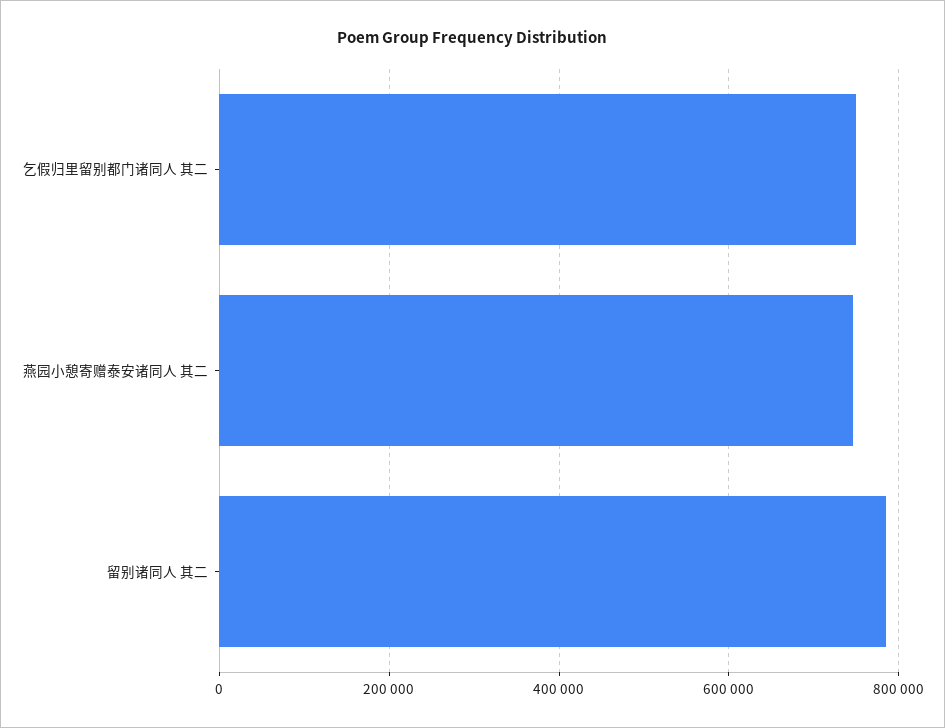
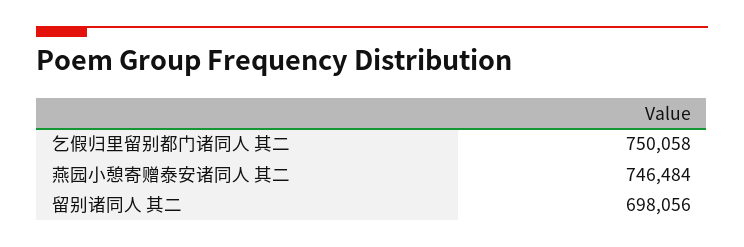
留别诸同人 其二: 780000 -> 698056

